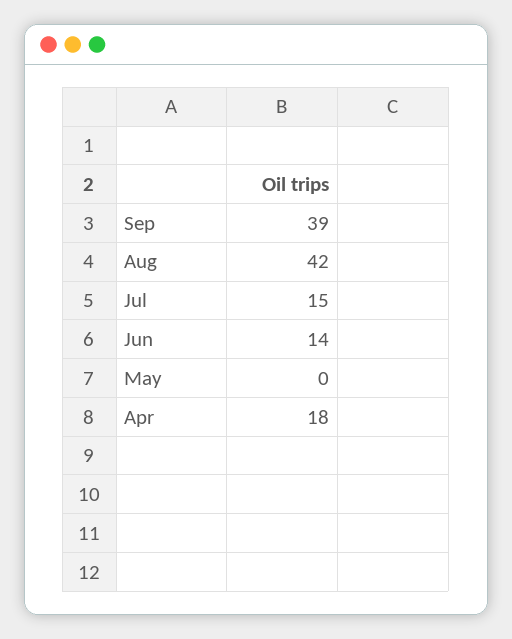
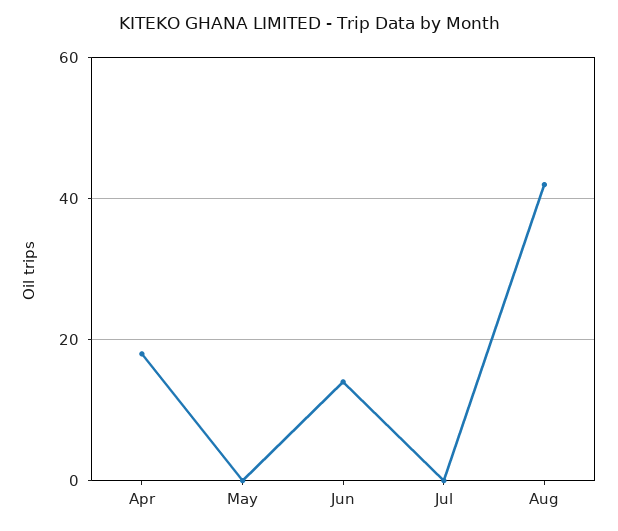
Sep: 39 -> none
Jul: 15 -> 0

